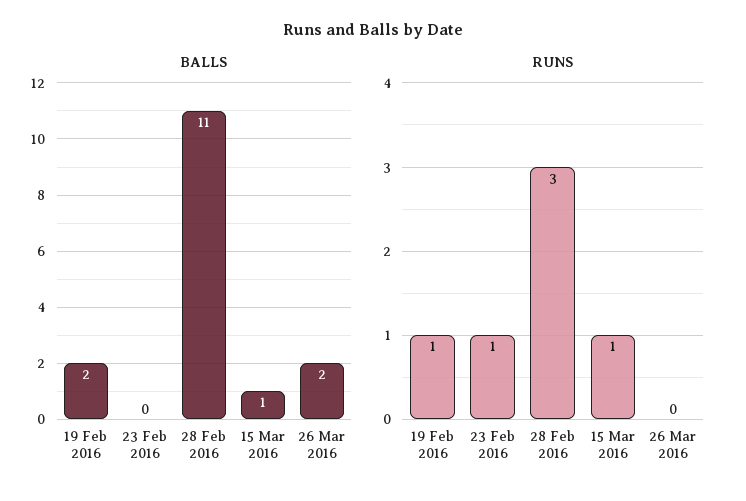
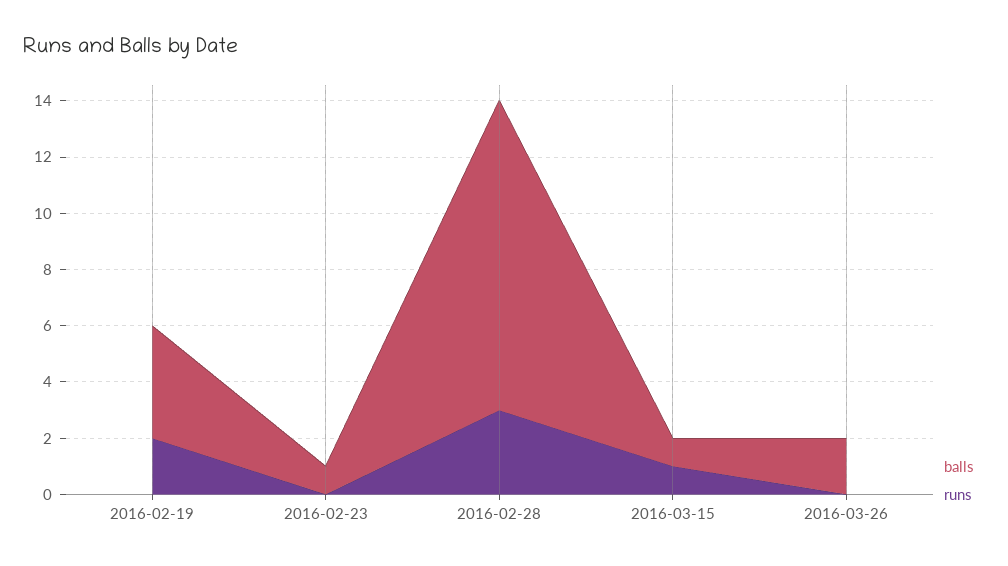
BALLS, 19 Feb 2016: 2 -> 4
BALLS, 23 Feb 2016: 0 -> 1
RUNS, 19 Feb 2016: 1 -> 2
RUNS, 23 Feb 2016: 1 -> 0

